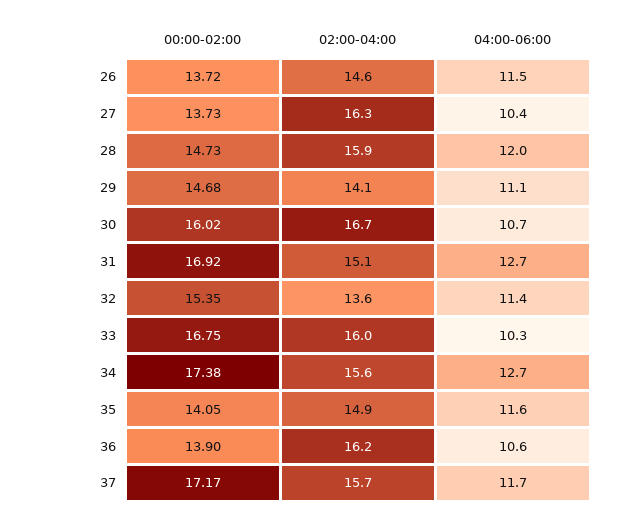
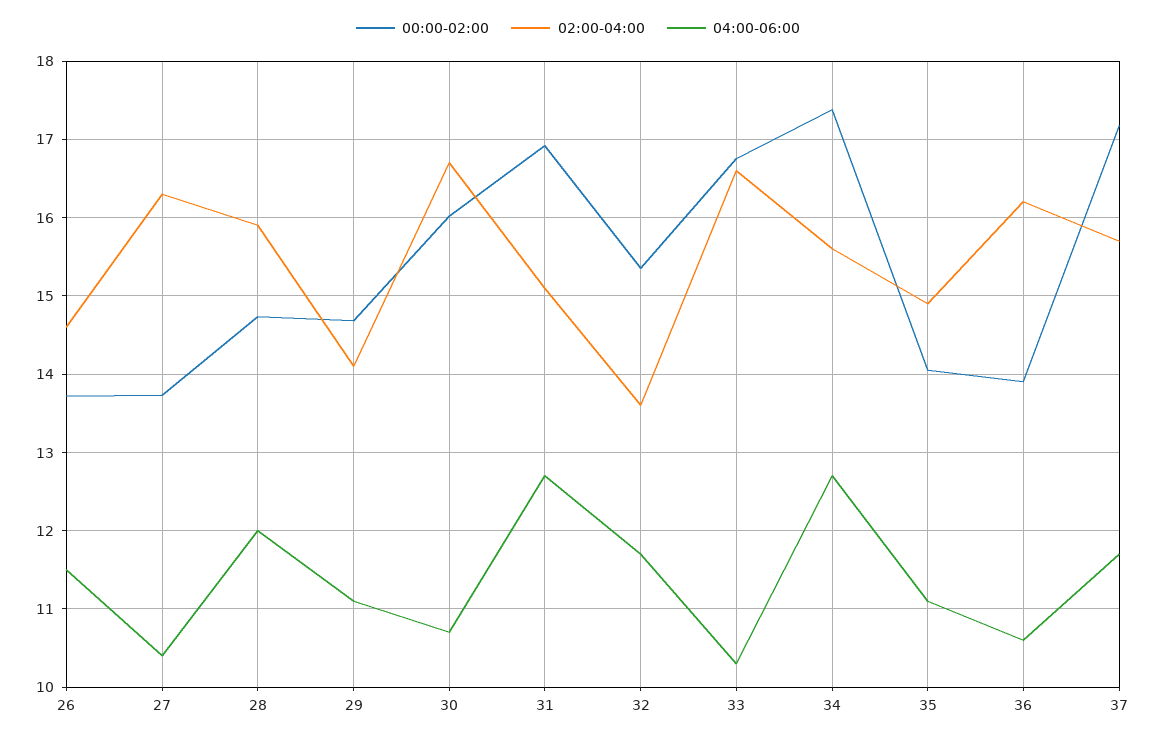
04:00-06:00, 32: 11.4 -> 11.7
02:00-04:00, 33: 16 -> 16.6
04:00-06:00, 35: 11.6 -> 11.1

